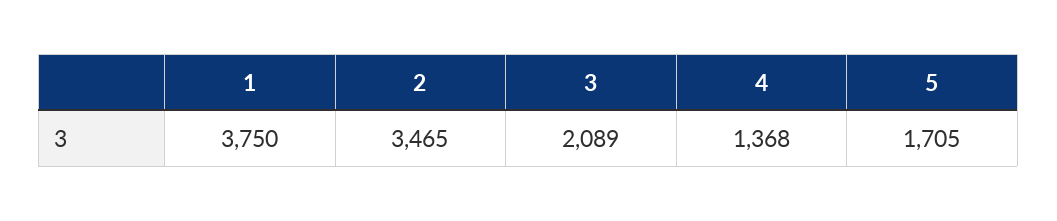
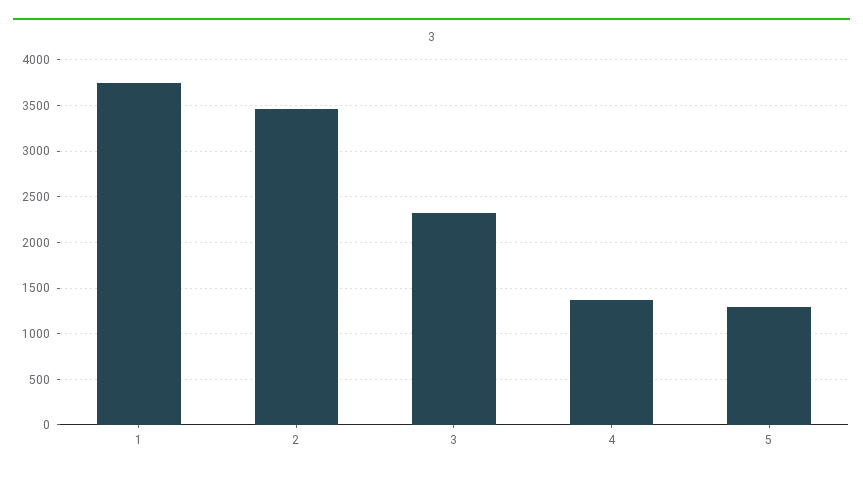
3: 2089 -> 2300
5: 1705 -> 1300

